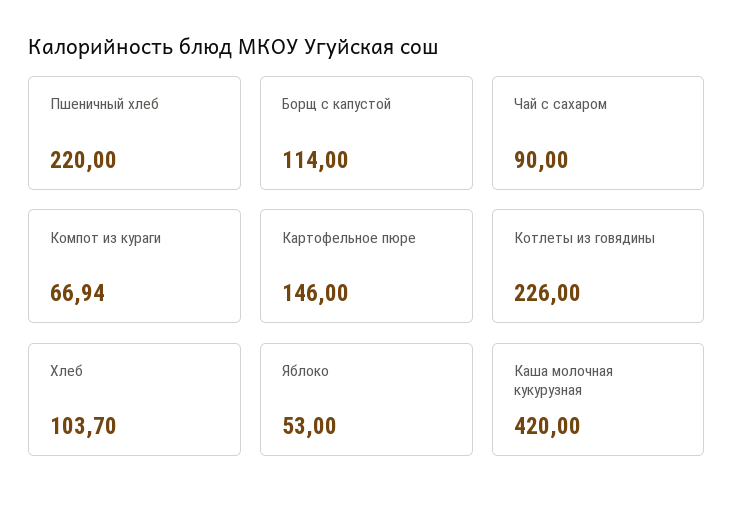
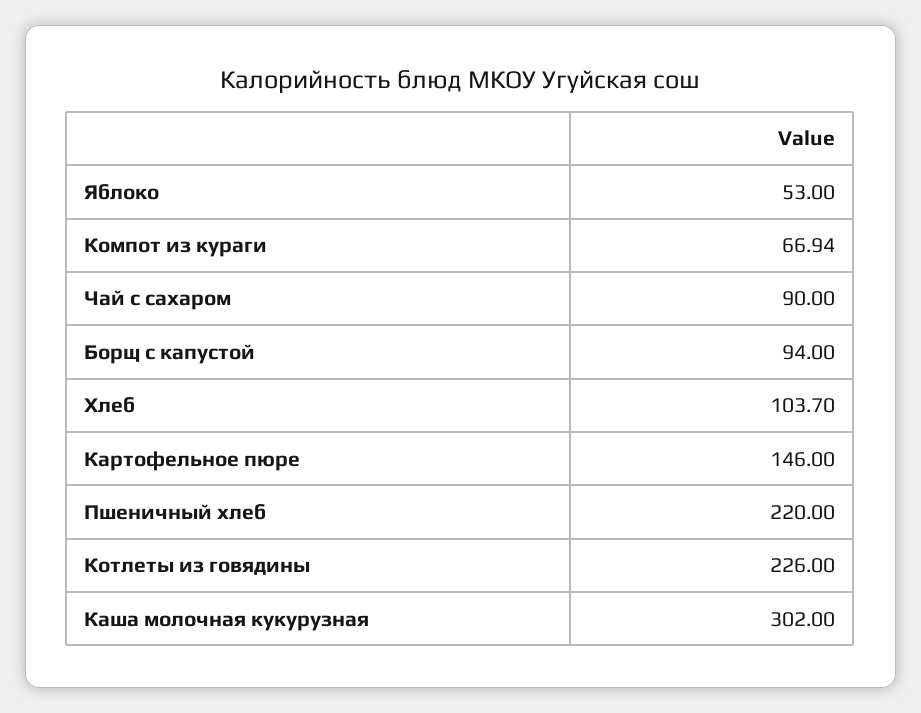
Борщ с капустой: 114 -> 94
Каша молочная кукурузная: 420 -> 302

